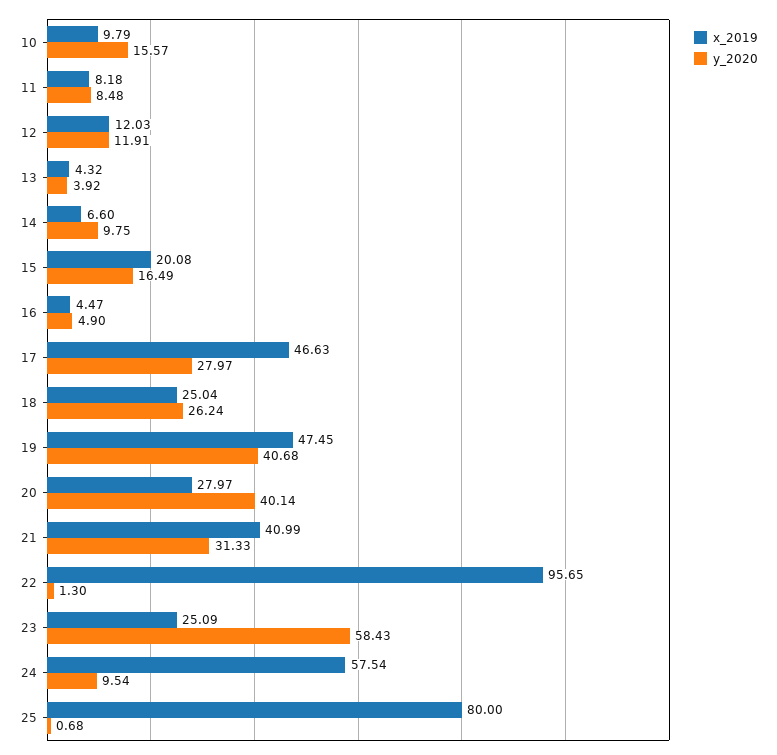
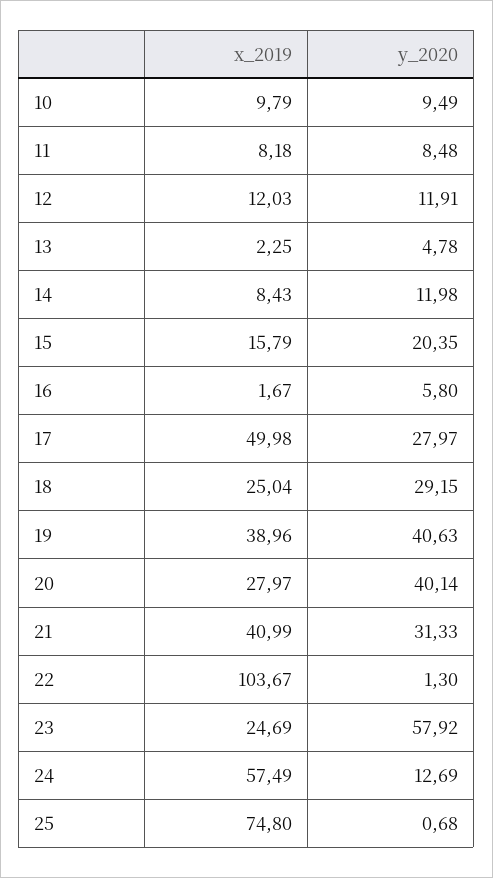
y_2020, 10: 15.57 -> 9.49
x_2019, 13: 4.32 -> 2.25
y_2020, 13: 3.92 -> 4.78
x_2019, 14: 6.6 -> 8.43
y_2020, 14: 9.75 -> 11.98
x_2019, 15: 20.08 -> 15.79
y_2020, 15: 16.49 -> 20.35
x_2019, 16: 4.47 -> 1.67
y_2020, 16: 4.9 -> 5.8
x_2019, 17: 46.63 -> 49.98
y_2020, 18: 26.24 -> 29.15
x_2019, 19: 47.45 -> 38.96
y_2020, 19: 40.68 -> 40.63
x_2019, 22: 95.65 -> 103.67
x_2019, 23: 25.09 -> 24.69
y_2020, 23: 58.43 -> 57.92
x_2019, 24: 57.54 -> 57.49
y_2020, 24: 9.54 -> 12.69
x_2019, 25: 80 -> 74.8

